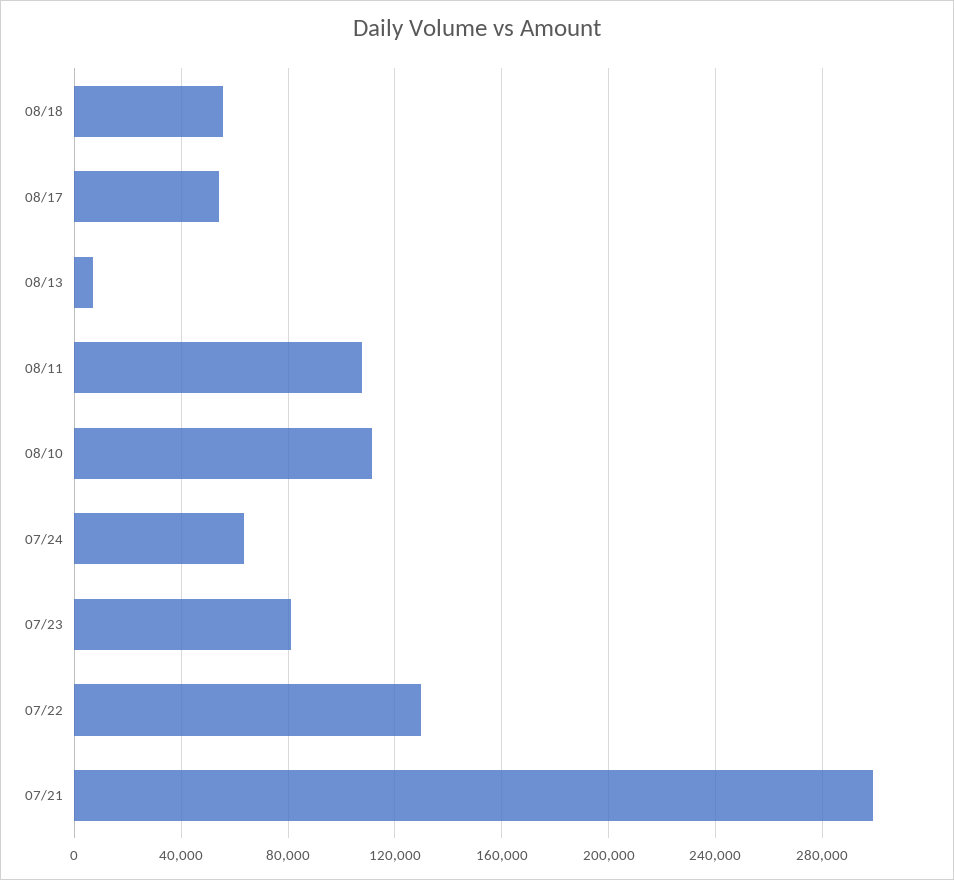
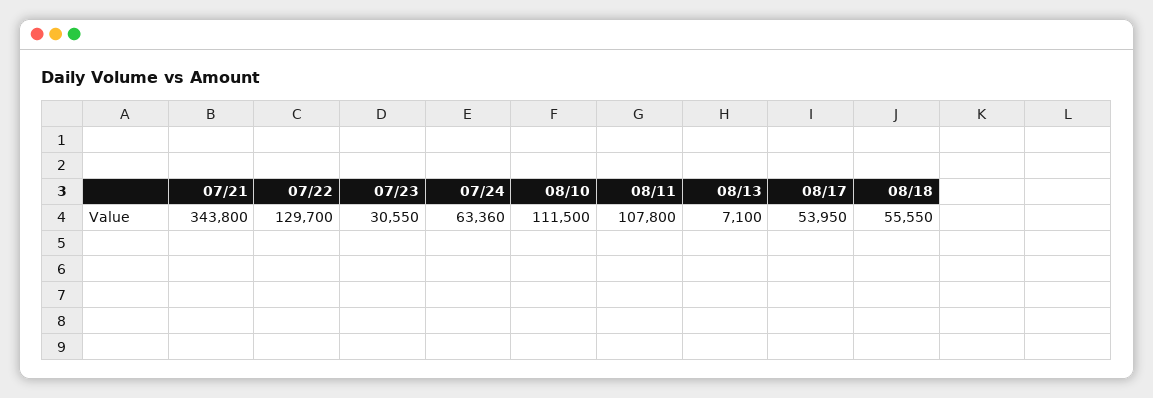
07/23: 80000 -> 30550
07/21: 300000 -> 343800

